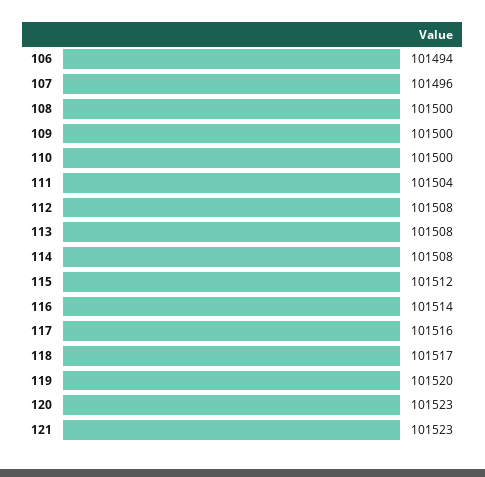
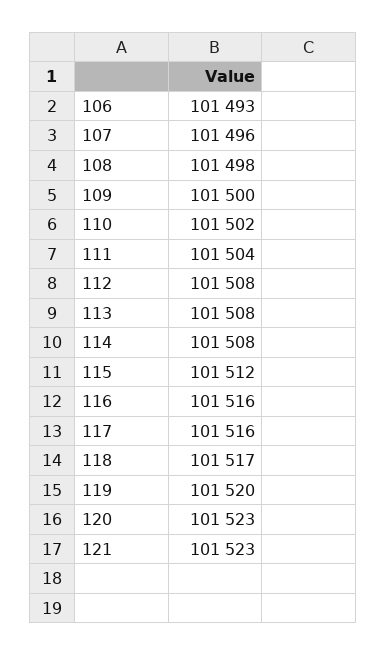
106: 101494 -> 101493
108: 101500 -> 101498
110: 101500 -> 101502
116: 101514 -> 101516

